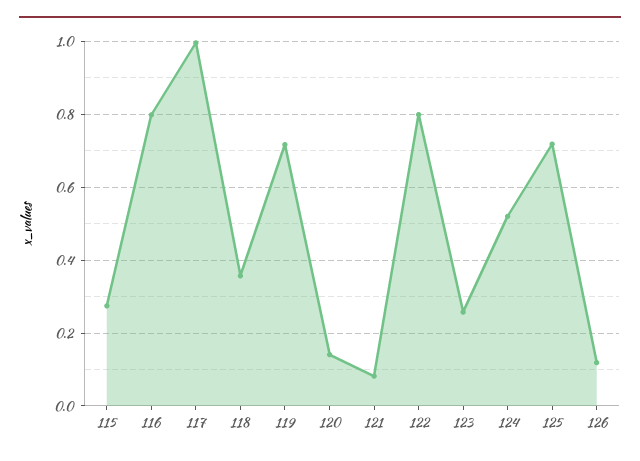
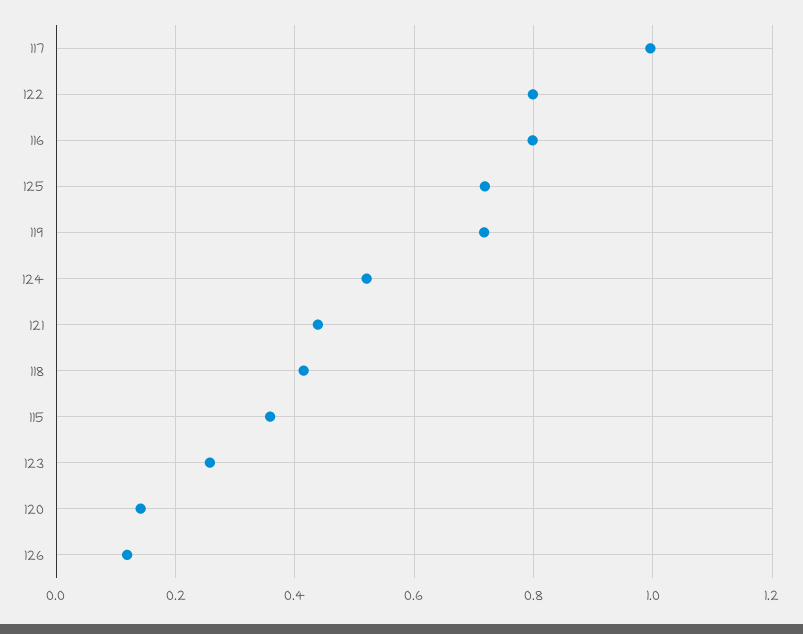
115: 0.28 -> 0.36
118: 0.36 -> 0.42
121: 0.08 -> 0.44

